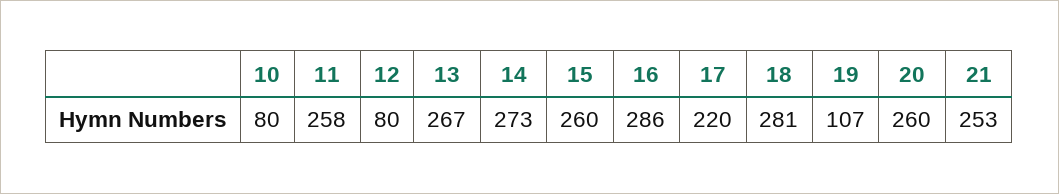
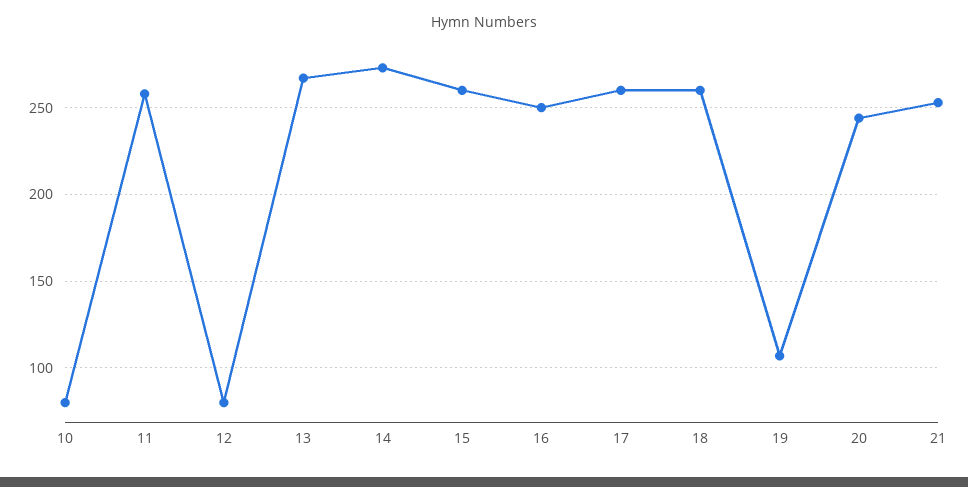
16: 286 -> 250
17: 220 -> 260
18: 281 -> 260
20: 260 -> 245

